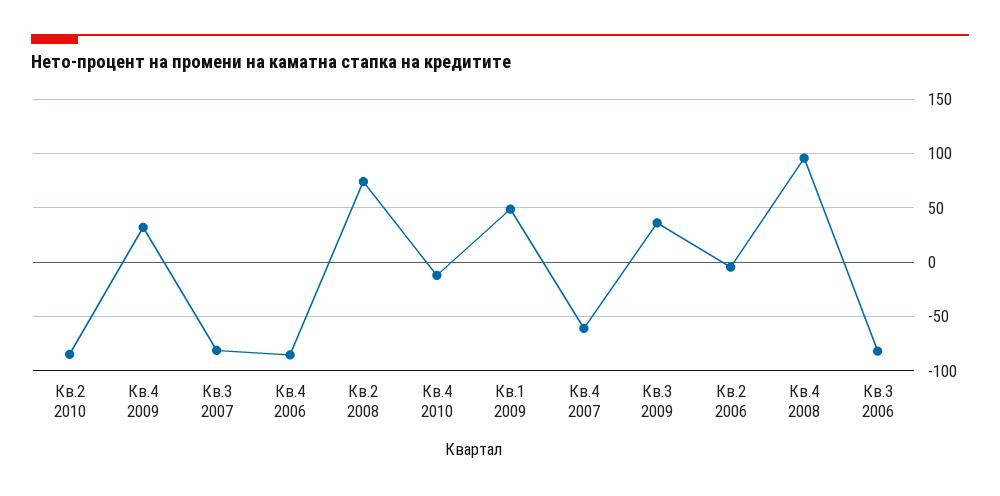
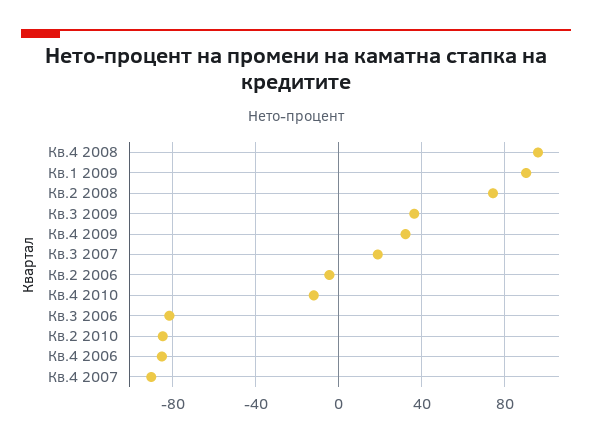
Кв.3 2007: -80 -> 20
Кв.1 2009: 50 -> 90
Кв.4 2007: -60 -> -90

